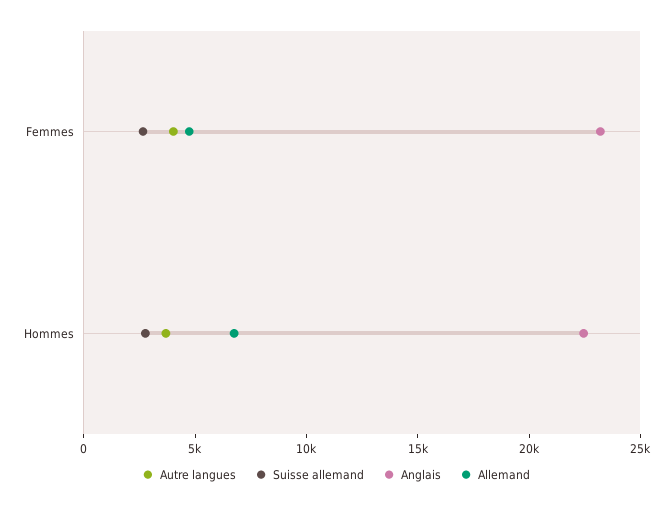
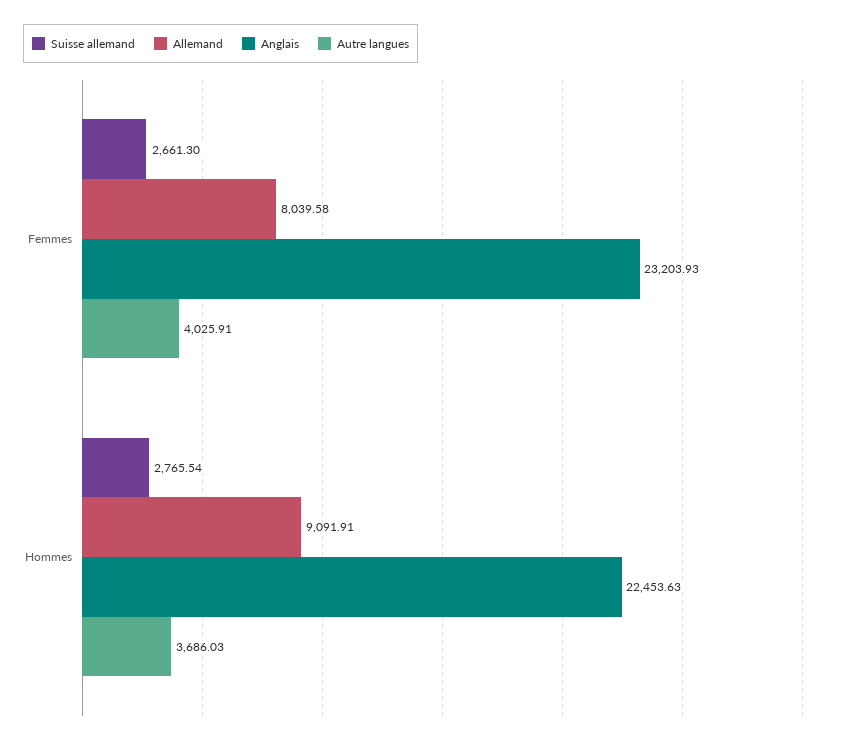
Allemand, Femmes: 5000 -> 8039.58
Allemand, Hommes: 7000 -> 9091.91

